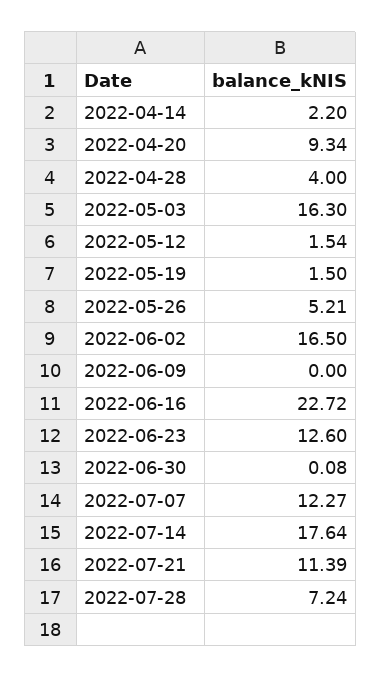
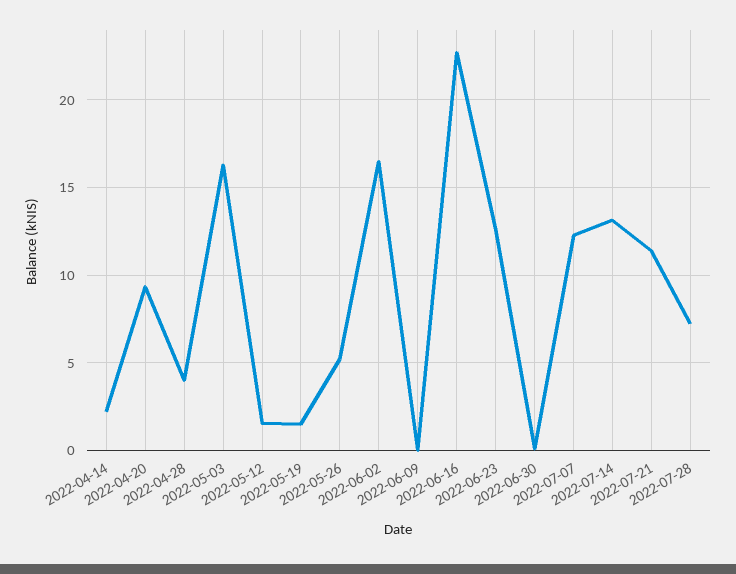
2022-07-14: 17.64 -> 13

